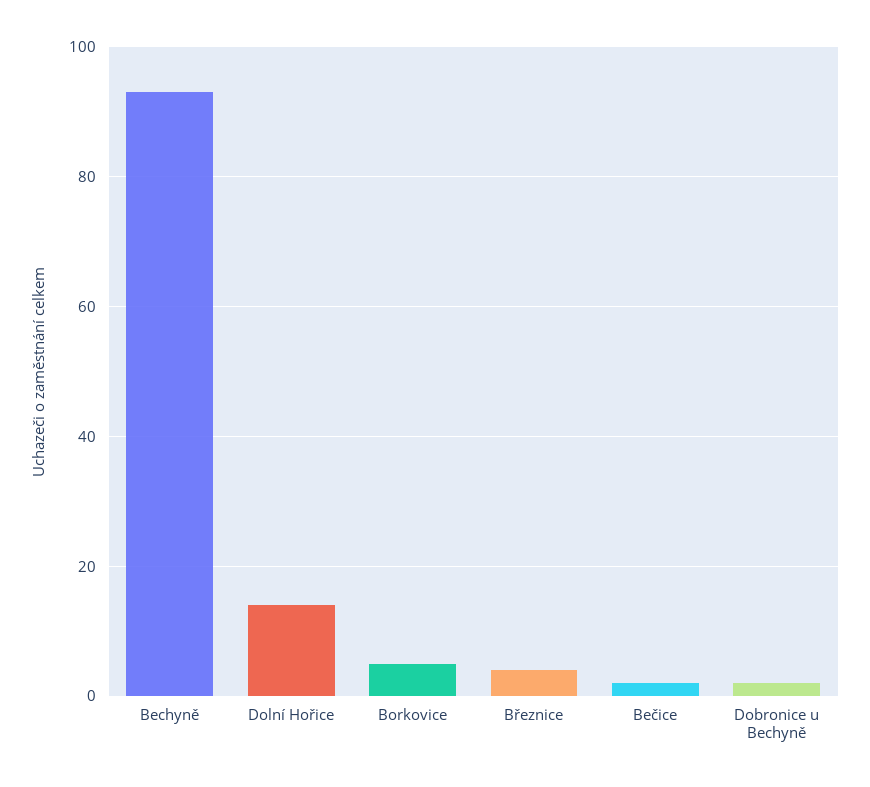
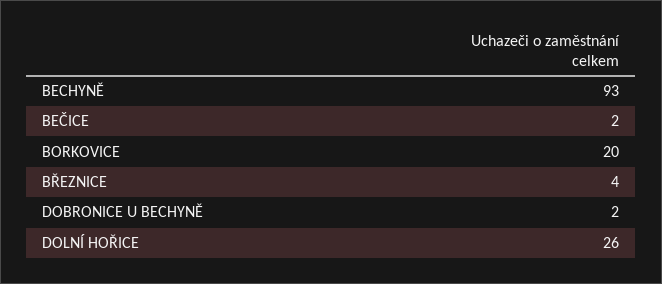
Dolní Hořice: 15 -> 26
Borkovice: 5 -> 20

